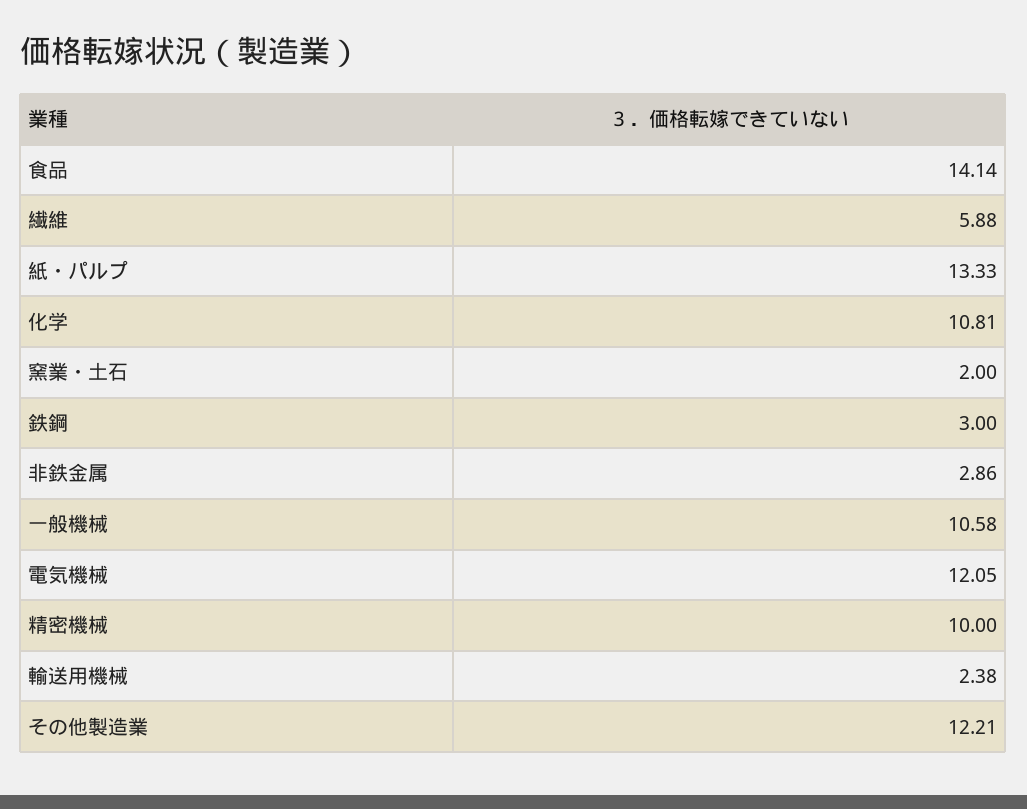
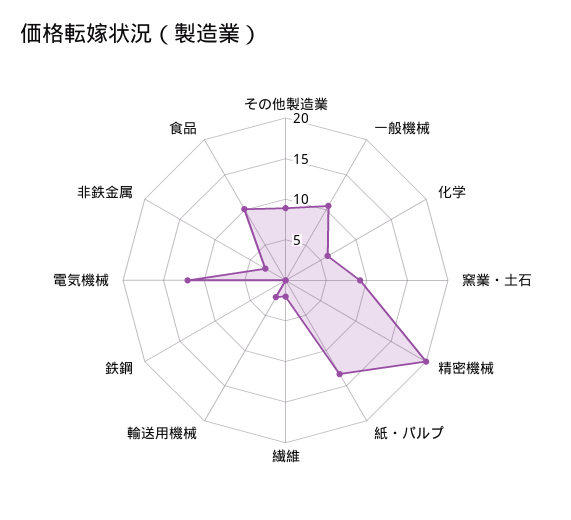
食品: 14.14 -> 10
繊維: 5.88 -> 2
化学: 10.81 -> 6
窯業・土石: 2 -> 9
鉄鋼: 3 -> 0
精密機械: 10 -> 20
その他製造業: 12.21 -> 9

